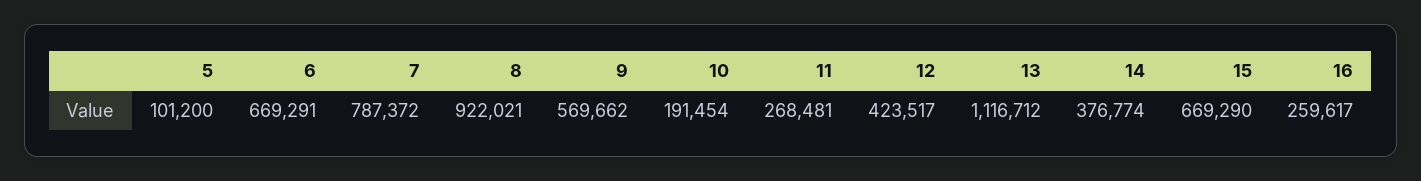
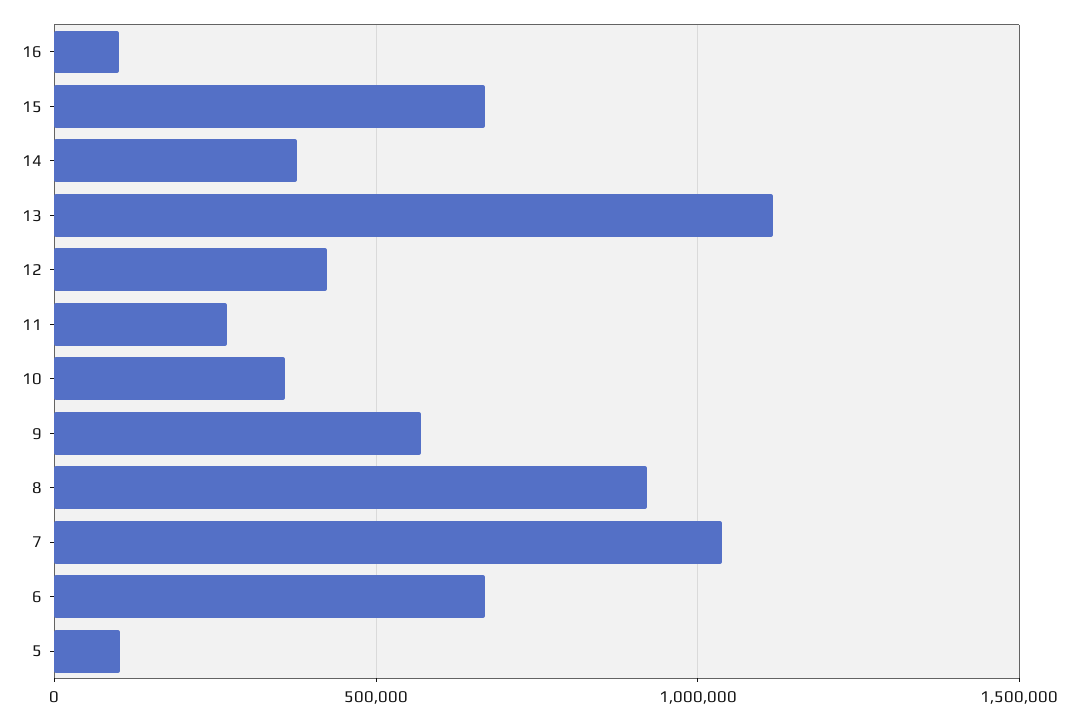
7: 787372 -> 1050000
10: 191454 -> 350000
16: 259617 -> 100000

